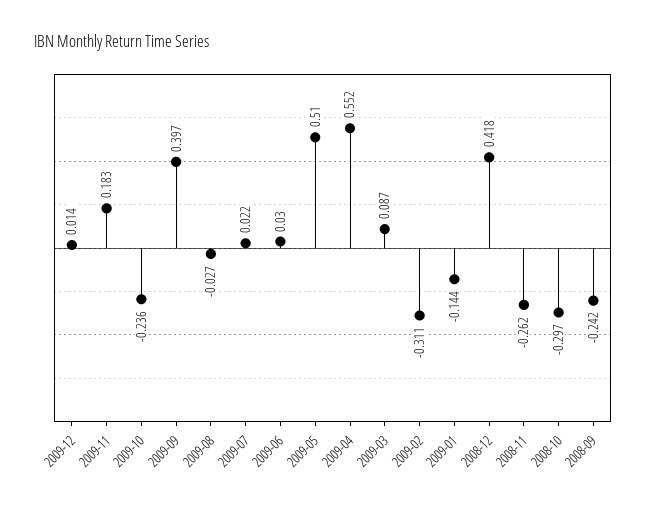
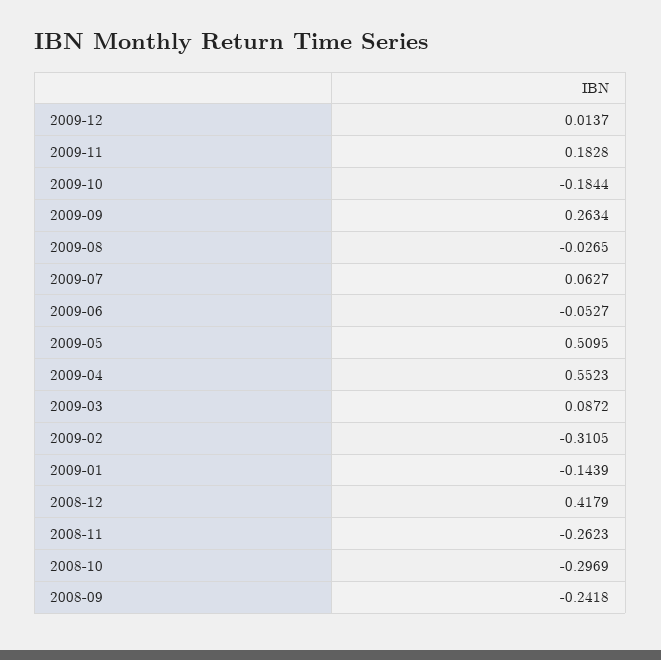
2009-10: -0.236 -> -0.1844
2009-09: 0.397 -> 0.2634
2009-07: 0.022 -> 0.0627
2009-06: 0.03 -> -0.0527

